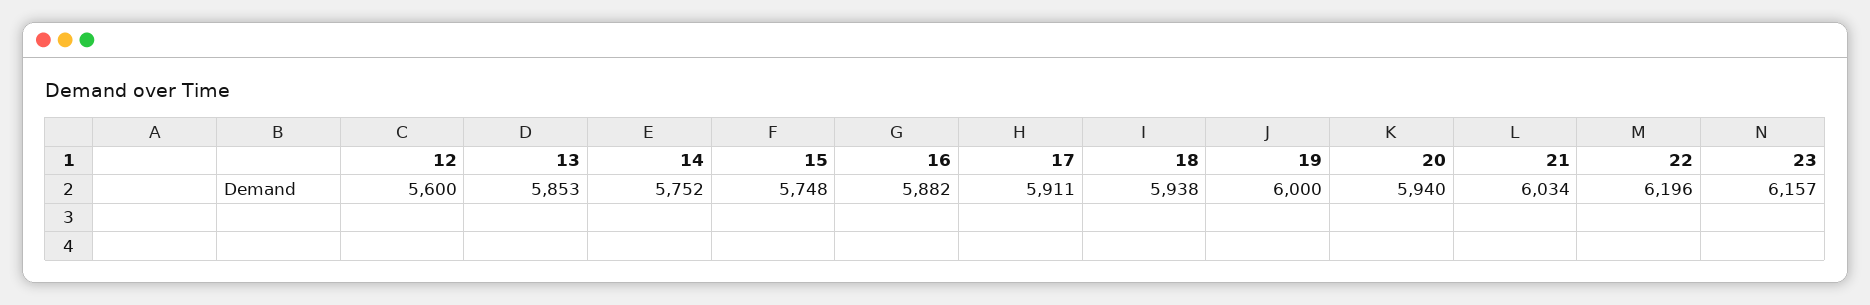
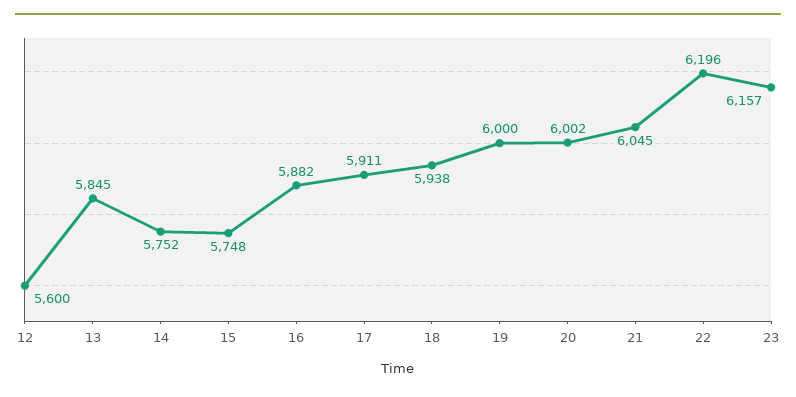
13: 5853 -> 5845
20: 5940 -> 6002
21: 6034 -> 6045

